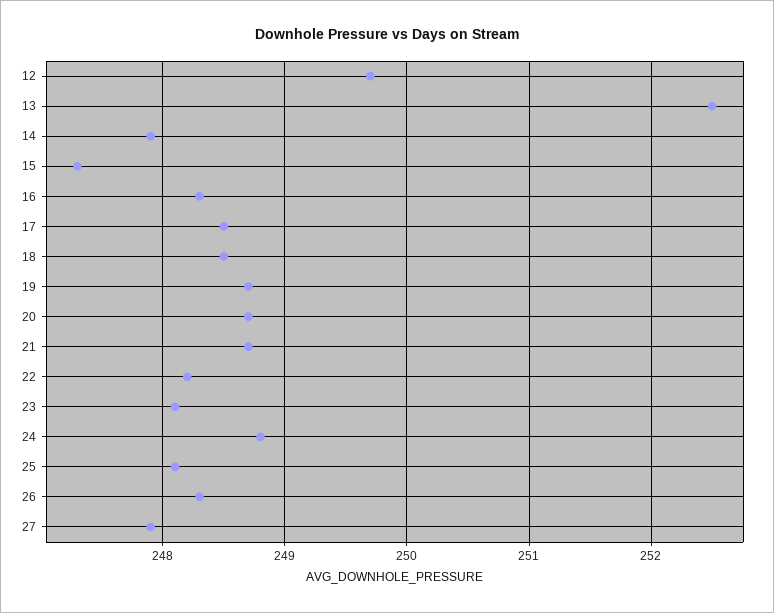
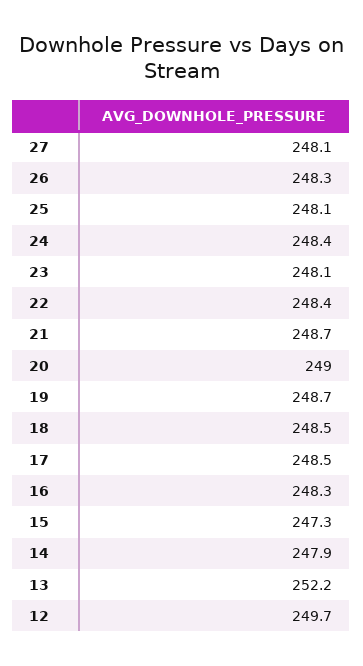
13: 252.5 -> 252.2
20: 248.7 -> 249
22: 248.2 -> 248.4
24: 248.8 -> 248.4
27: 247.9 -> 248.1

